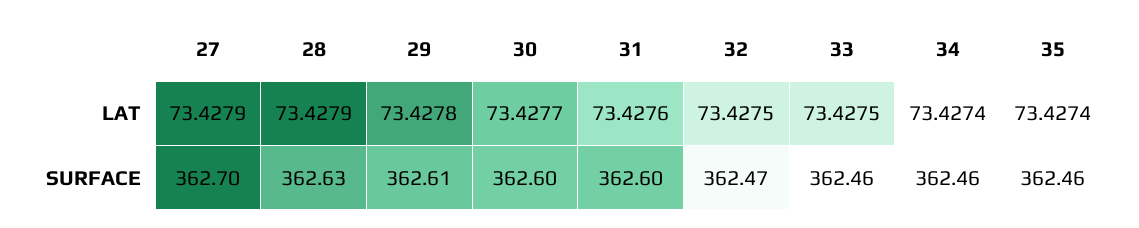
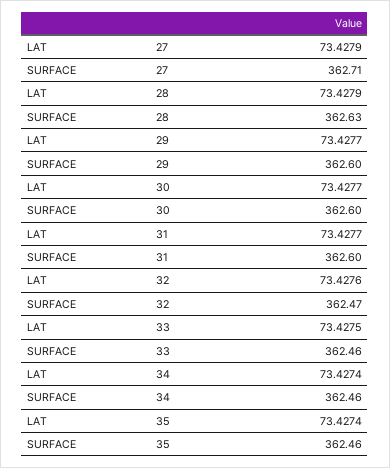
29, LAT: 73.4278 -> 73.4277
31, LAT: 73.4276 -> 73.4277
32, LAT: 73.4275 -> 73.4276
27, SURFACE: 362.7 -> 362.71
29, SURFACE: 362.61 -> 362.6

